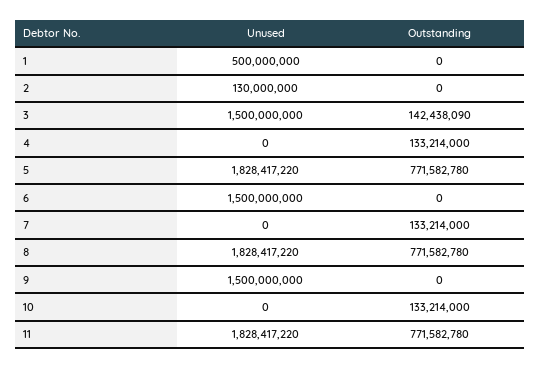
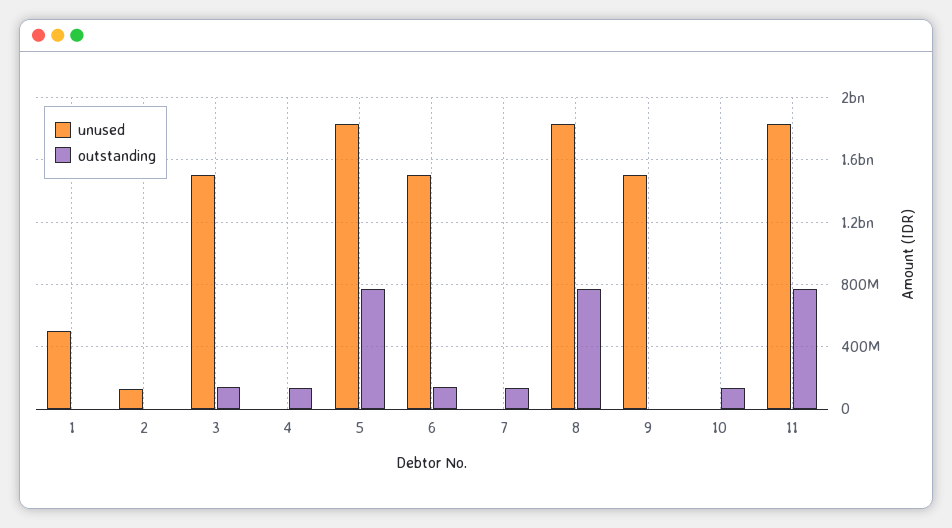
Outstanding, 6: 0 -> 150000000

